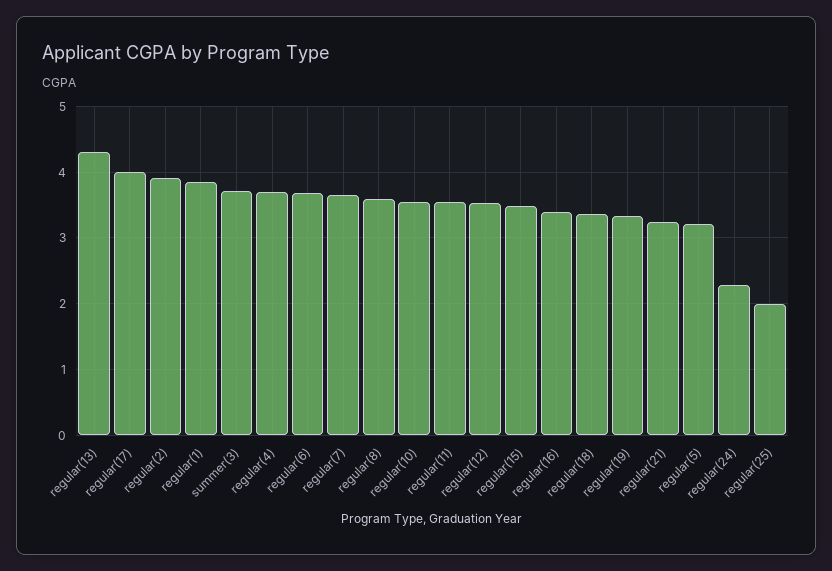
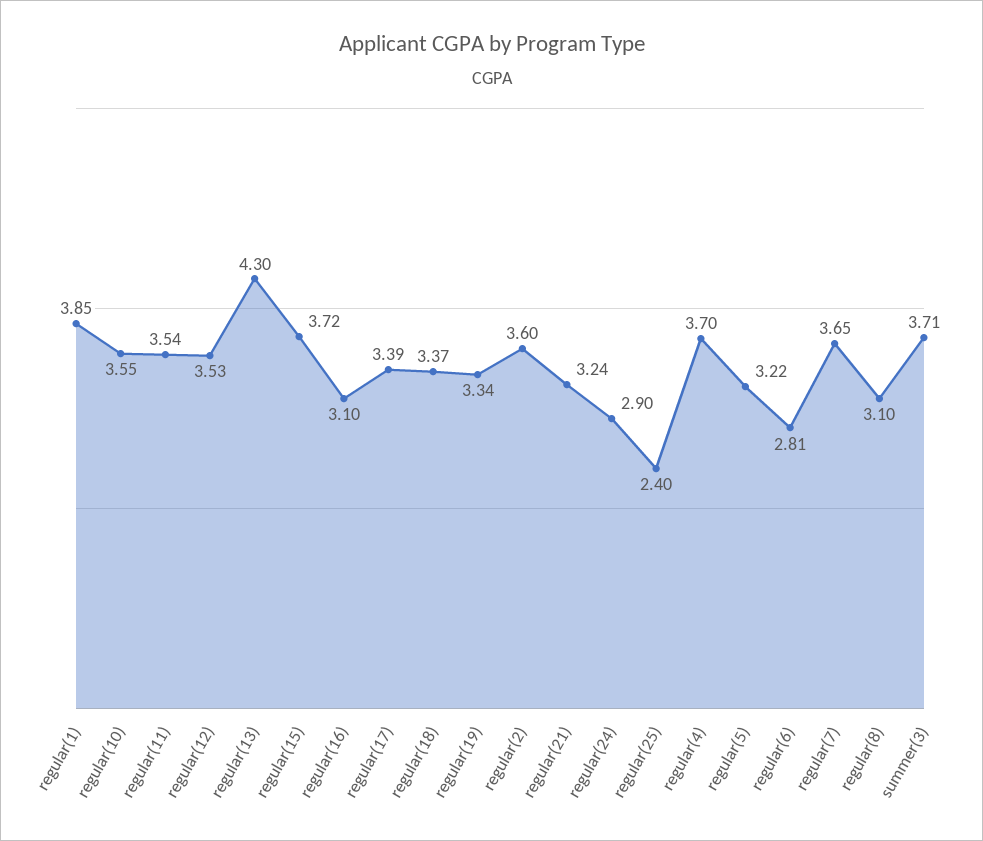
regular(17): 4 -> 3.39
regular(2): 3.9 -> 3.6
regular(6): 3.7 -> 2.81
regular(8): 3.6 -> 3.1
regular(15): 3.5 -> 3.72
regular(16): 3.4 -> 3.1
regular(24): 2.3 -> 2.9
regular(25): 2 -> 2.4

